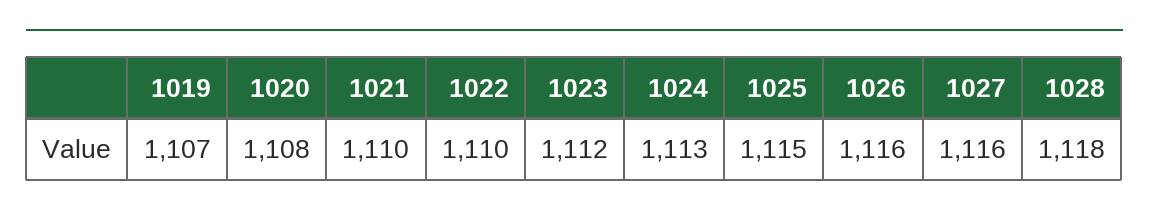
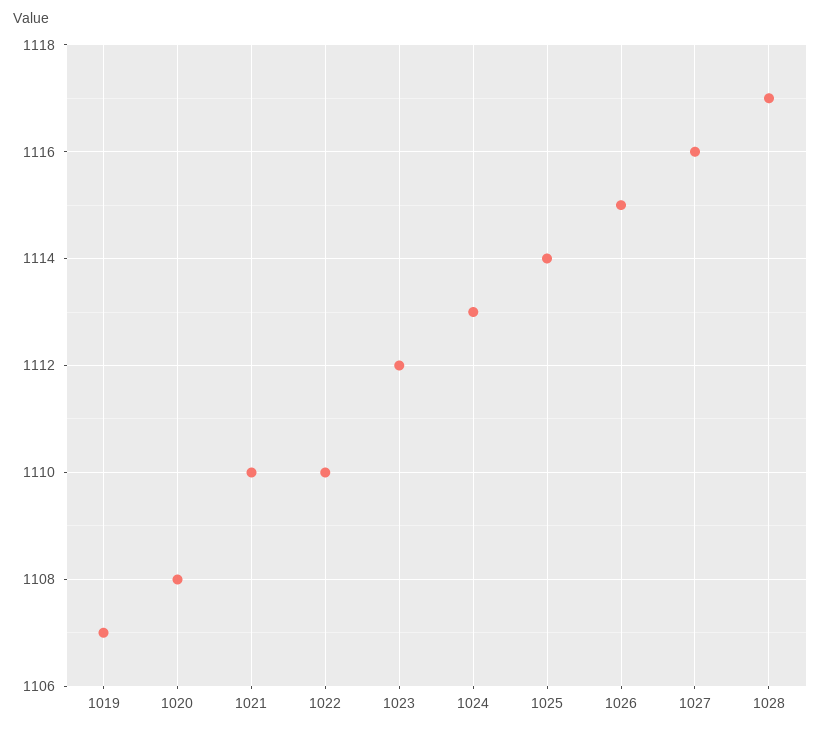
1025: 1115 -> 1114
1026: 1116 -> 1115
1028: 1118 -> 1117

